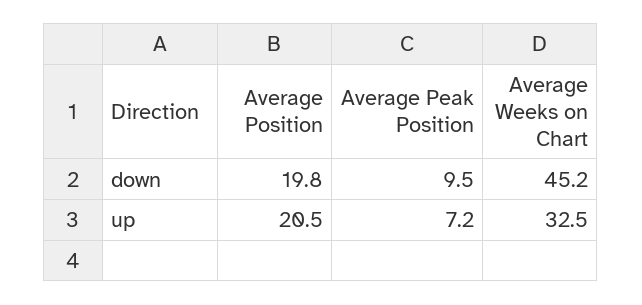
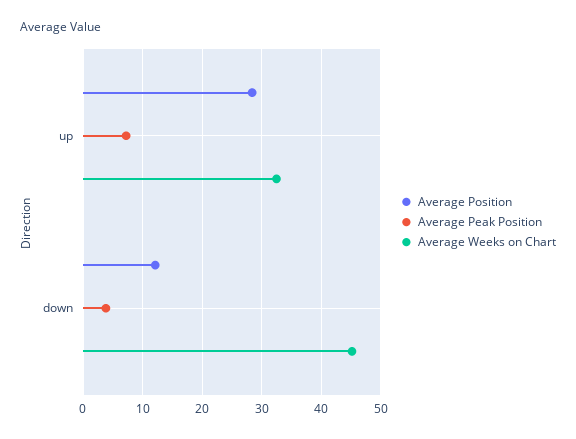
Average Position, down: 19.8 -> 12
Average Peak Position, down: 9.5 -> 4
Average Position, up: 20.5 -> 28

